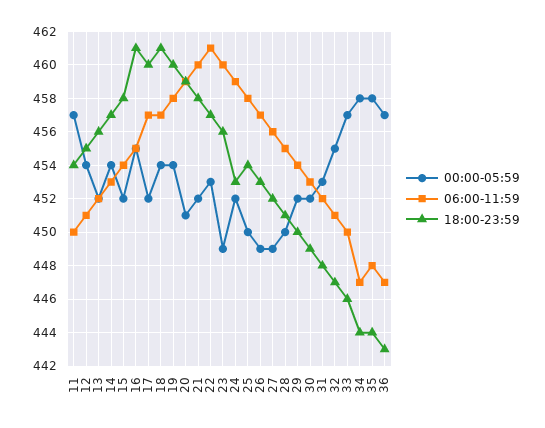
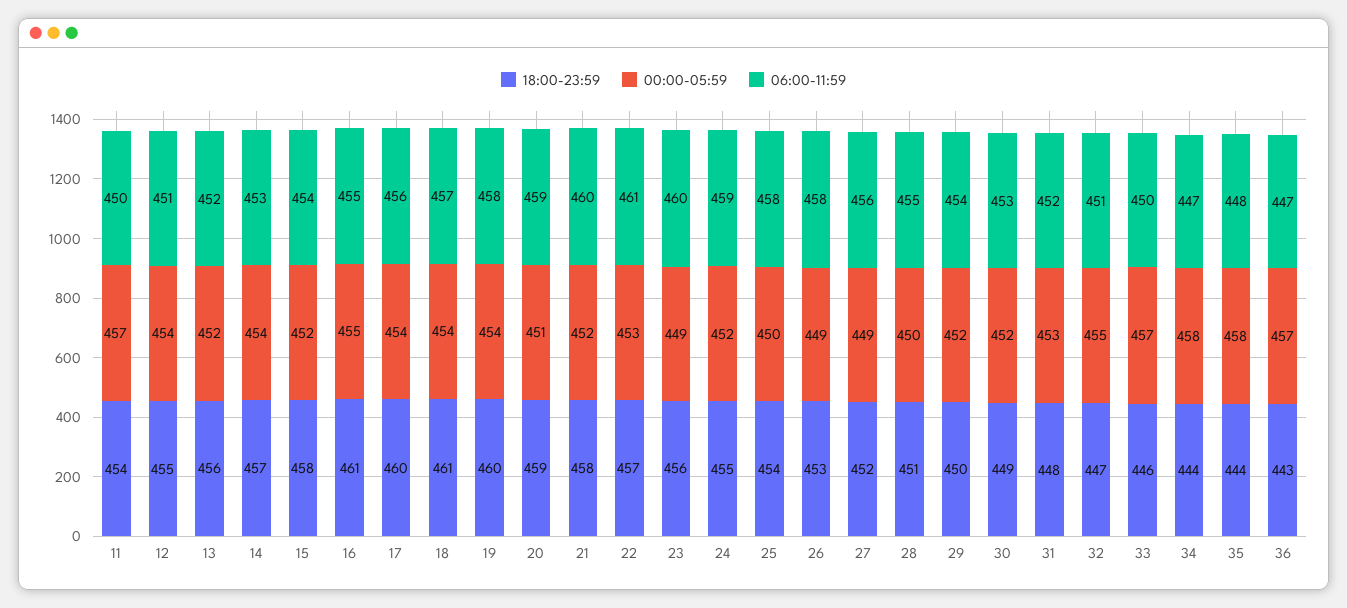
00:00-05:59, 17: 452 -> 454
06:00-11:59, 17: 457 -> 456
18:00-23:59, 24: 453 -> 455
06:00-11:59, 26: 457 -> 458

